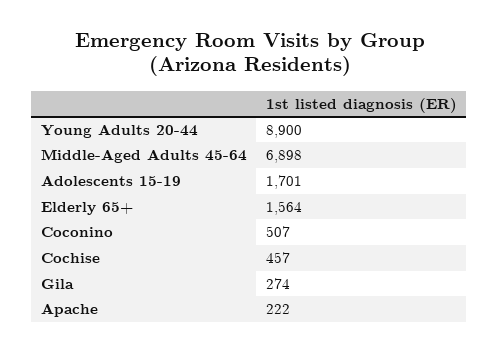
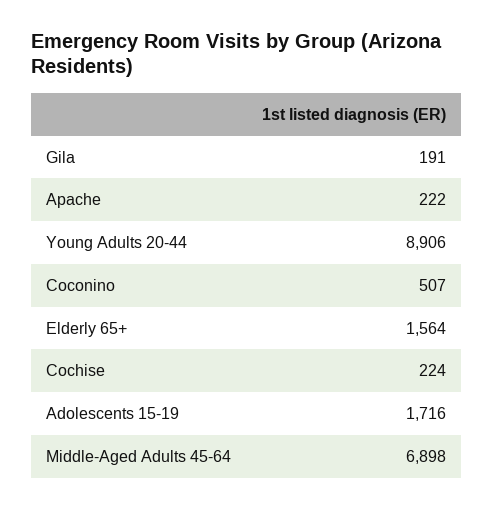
Young Adults 20-44: 8900 -> 8906
Adolescents 15-19: 1701 -> 1716
Cochise: 457 -> 224
Gila: 274 -> 191

